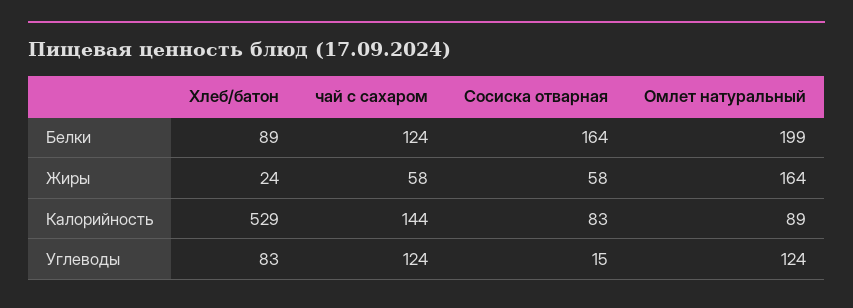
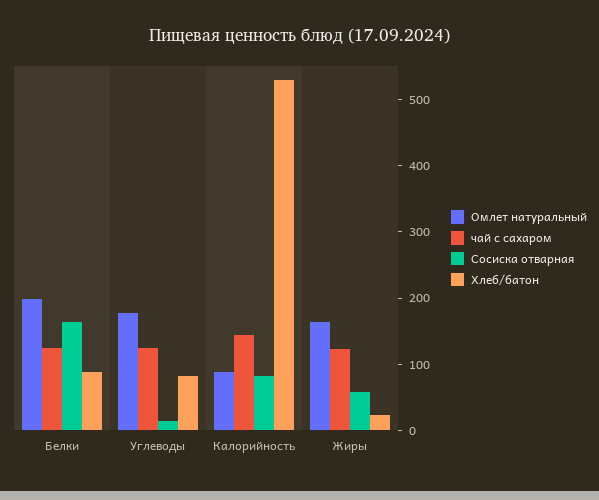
чай с сахаром, Жиры: 58 -> 120
Омлет натуральный, Углеводы: 124 -> 180

